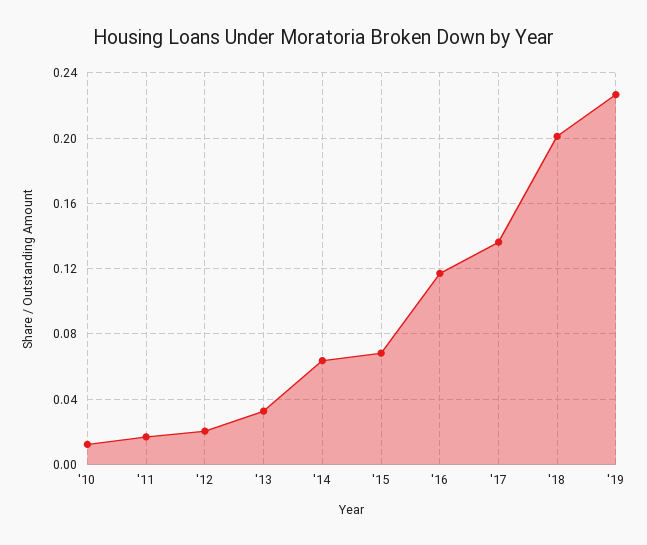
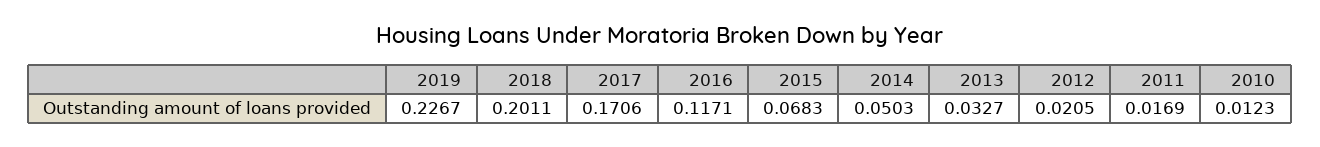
'14: 0.065 -> 0.0503
'17: 0.135 -> 0.1706

